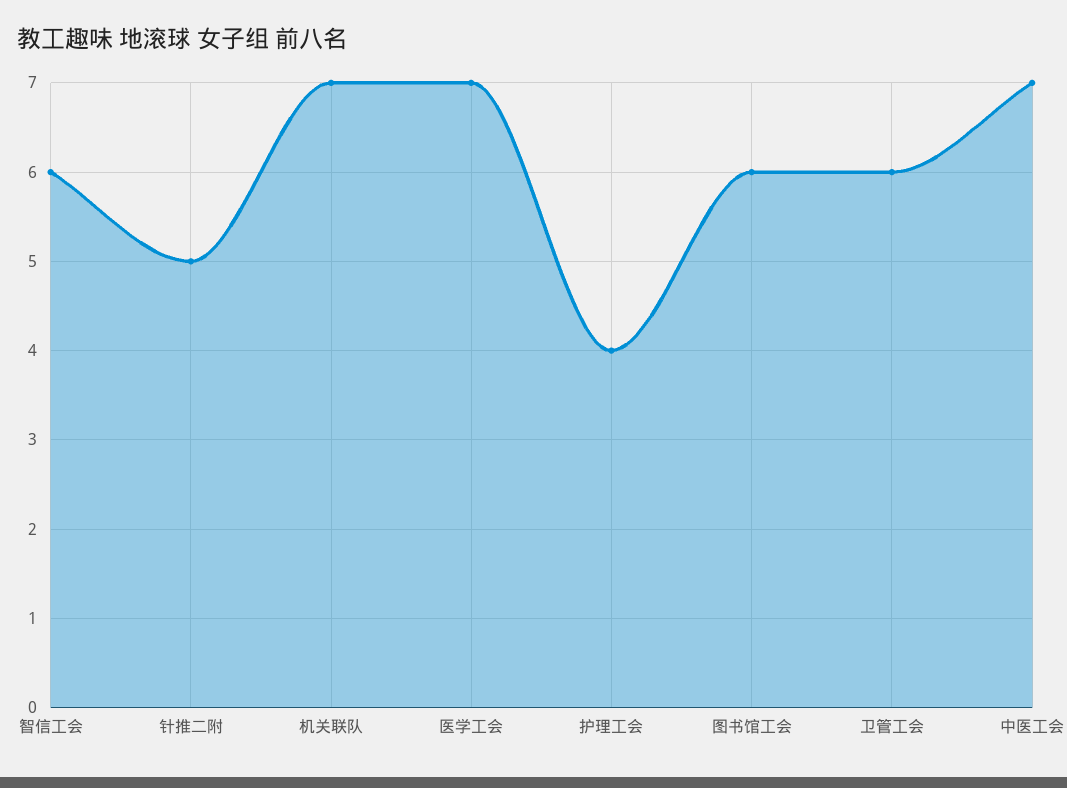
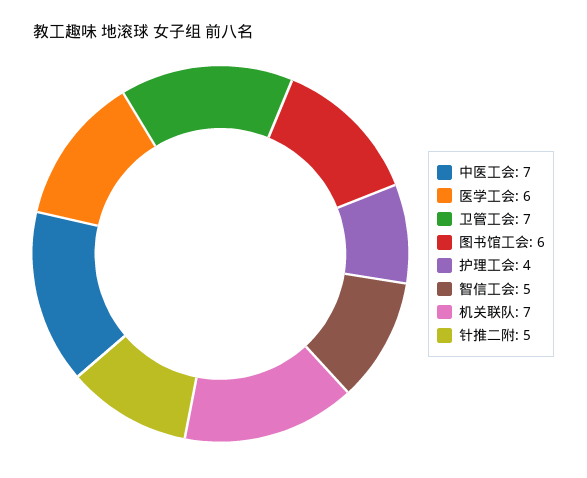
智信工会: 6 -> 5
医学工会: 7 -> 6
卫管工会: 6 -> 7

